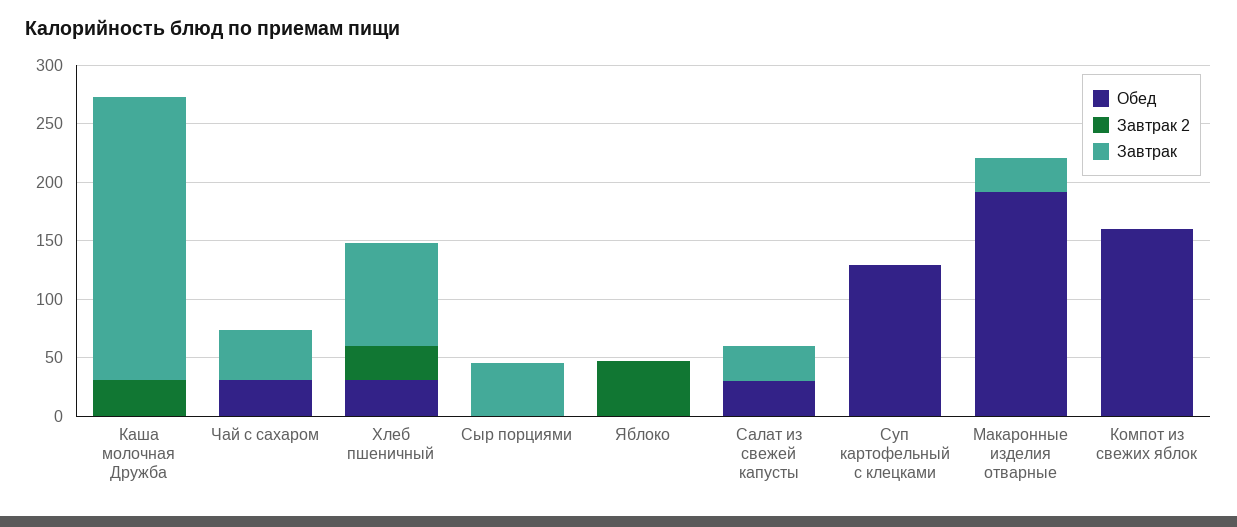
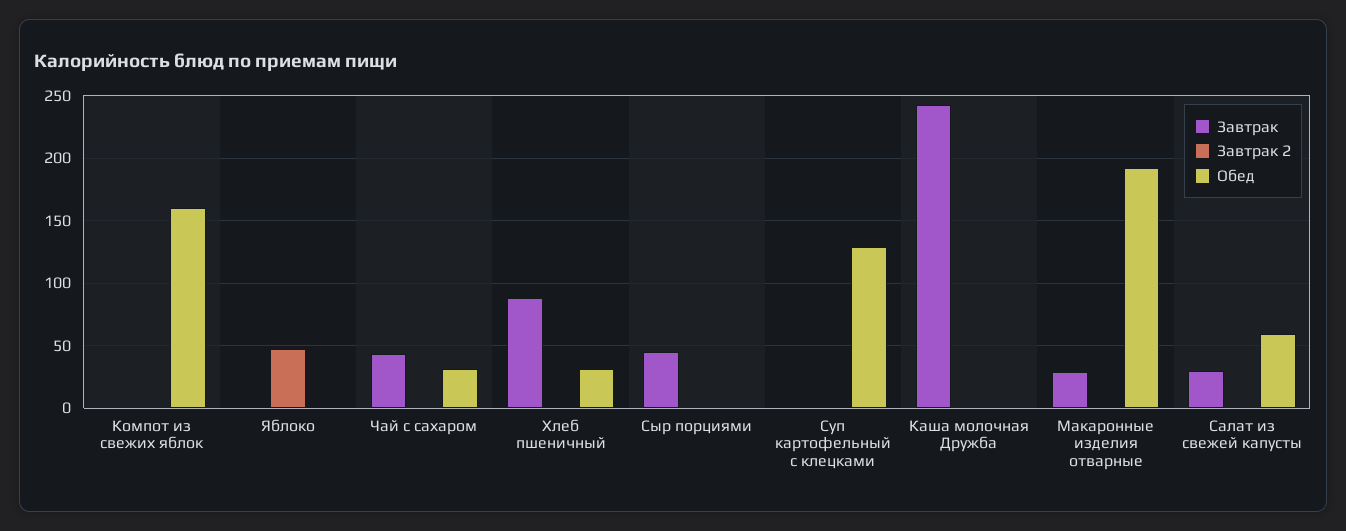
Завтрак 2, Каша молочная Дружба: 30 -> 0
Завтрак 2, Хлеб пшеничный: 30 -> 0
Обед, Салат из свежей капусты: 30 -> 60

